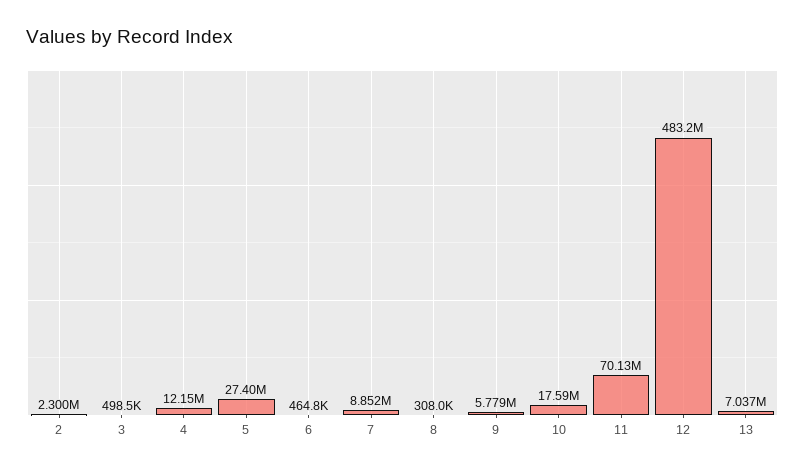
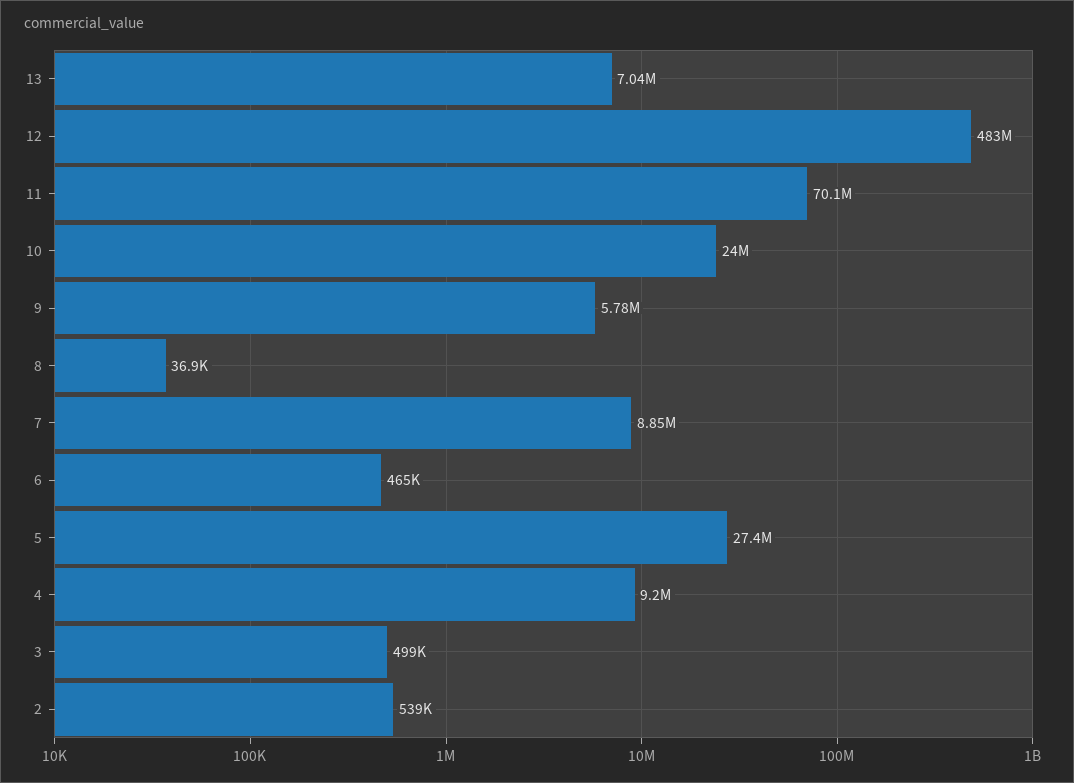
2: 2300000 -> 539000
4: 12150000 -> 9200000
8: 308000 -> 36900
10: 17590000 -> 24000000

